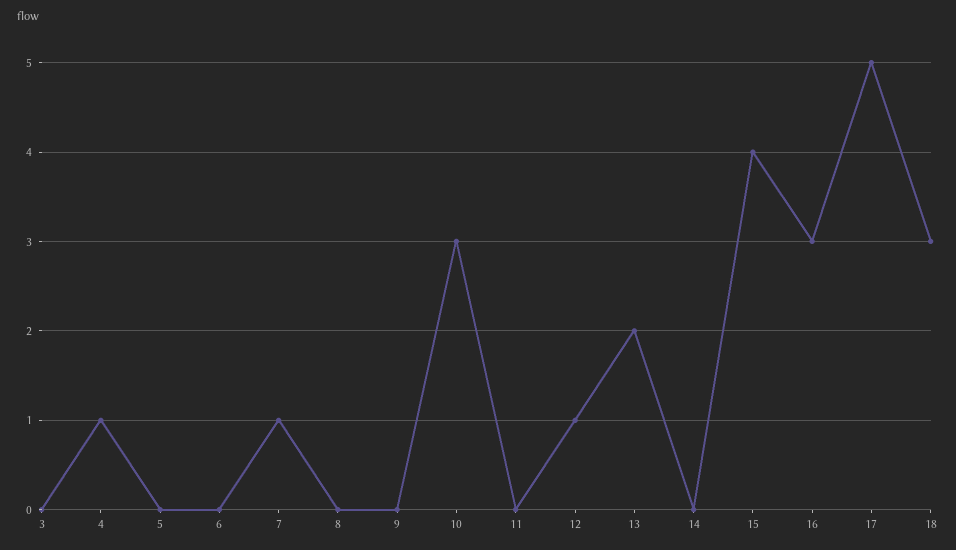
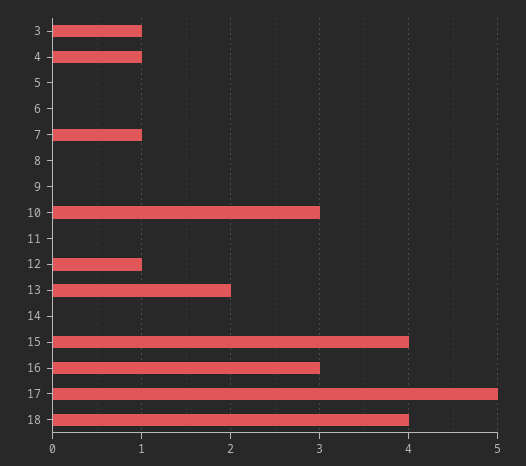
3: 0 -> 1
18: 3 -> 4

